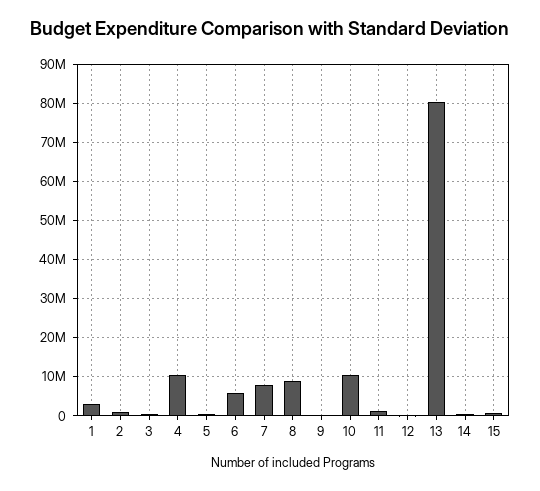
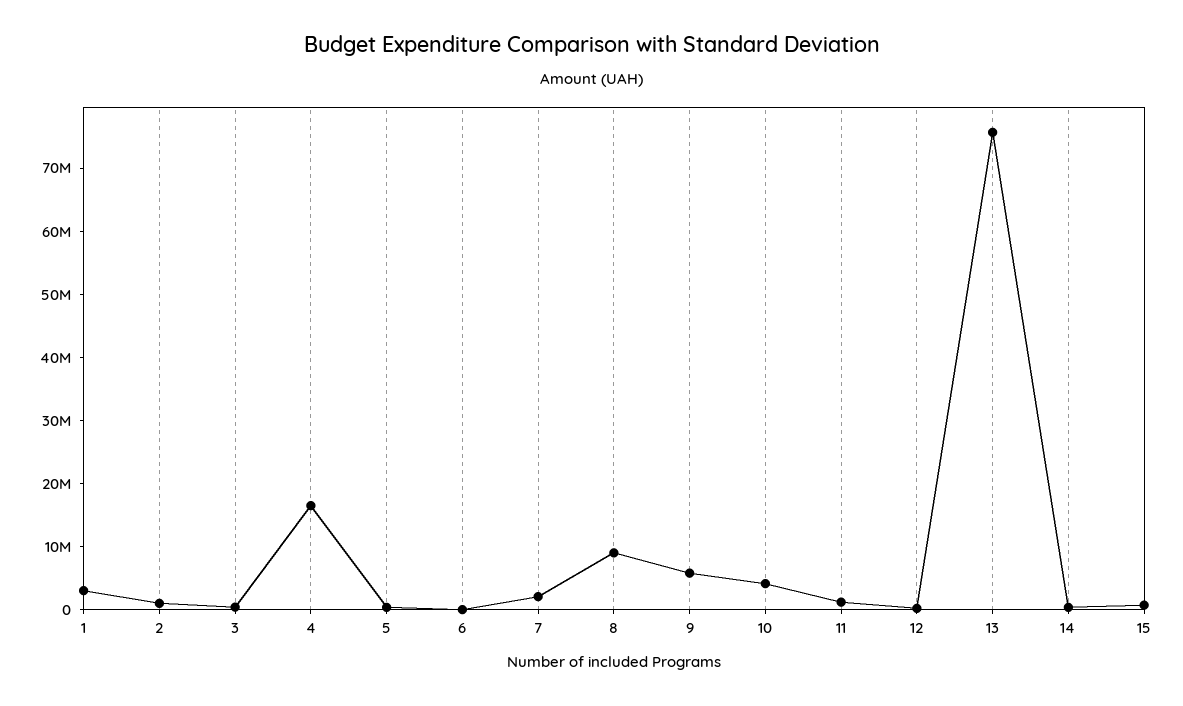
4: 10000000 -> 16000000
6: 6000000 -> 0
7: 8000000 -> 2000000
9: 0 -> 6000000
10: 10000000 -> 4000000
13: 80000000 -> 76000000

